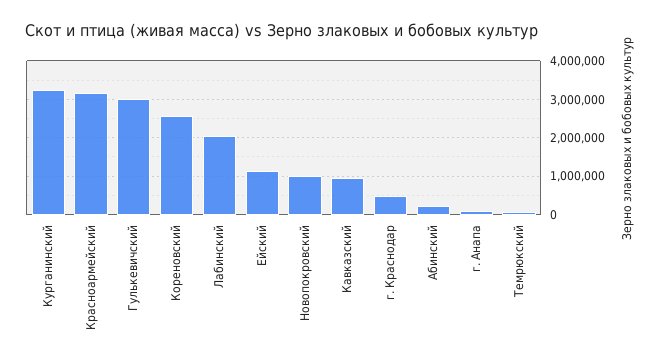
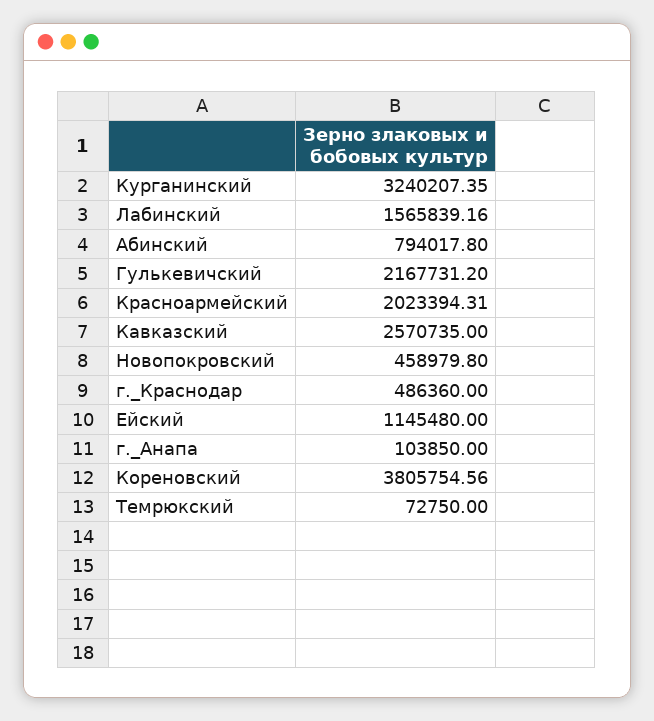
Красноармейский: 3200000 -> 2023394.31
Гулькевичский: 3000000 -> 2167731.2
Кореновский: 2600000 -> 3805754.56
Лабинский: 2000000 -> 1565839.16
Новопокровский: 1000000 -> 458979.8
Кавказский: 1000000 -> 2570735
Абинский: 200000 -> 794017.8

